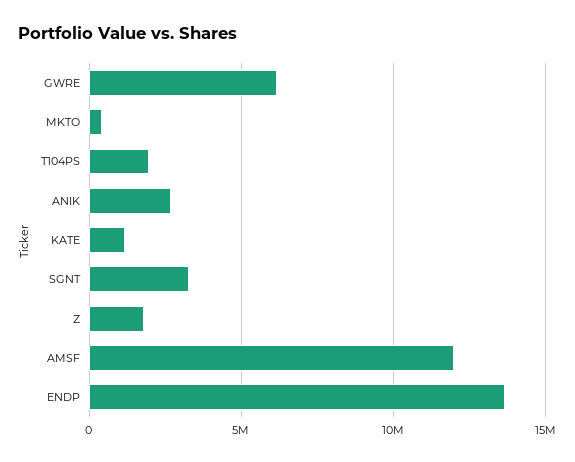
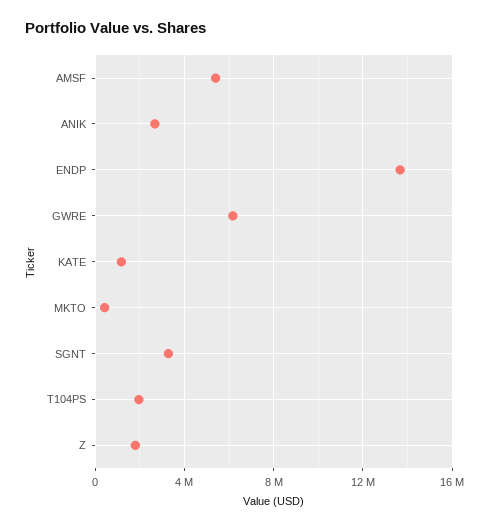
AMSF: 12000000 -> 5500000

